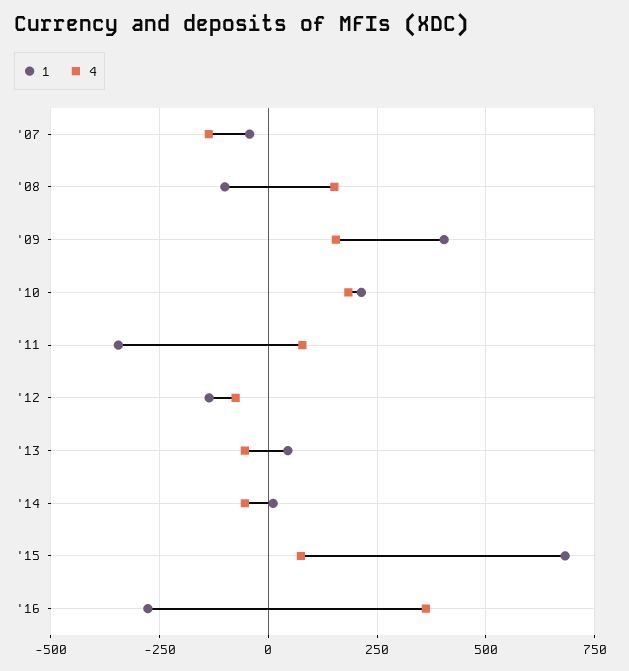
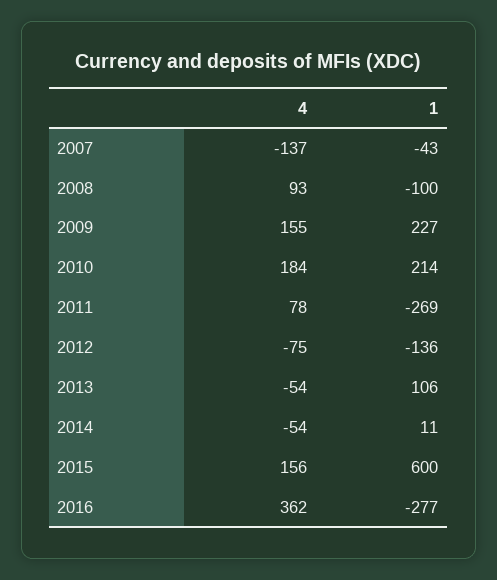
4, '08: 150 -> 93
1, '09: 400 -> 227
1, '11: -350 -> -269
1, '13: 50 -> 106
1, '15: 675 -> 600
4, '15: 75 -> 156

